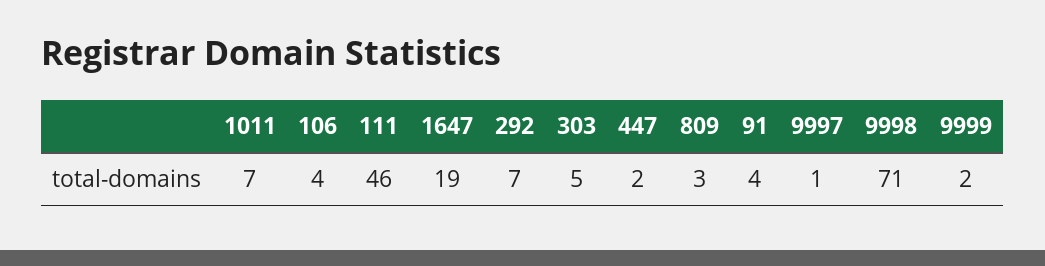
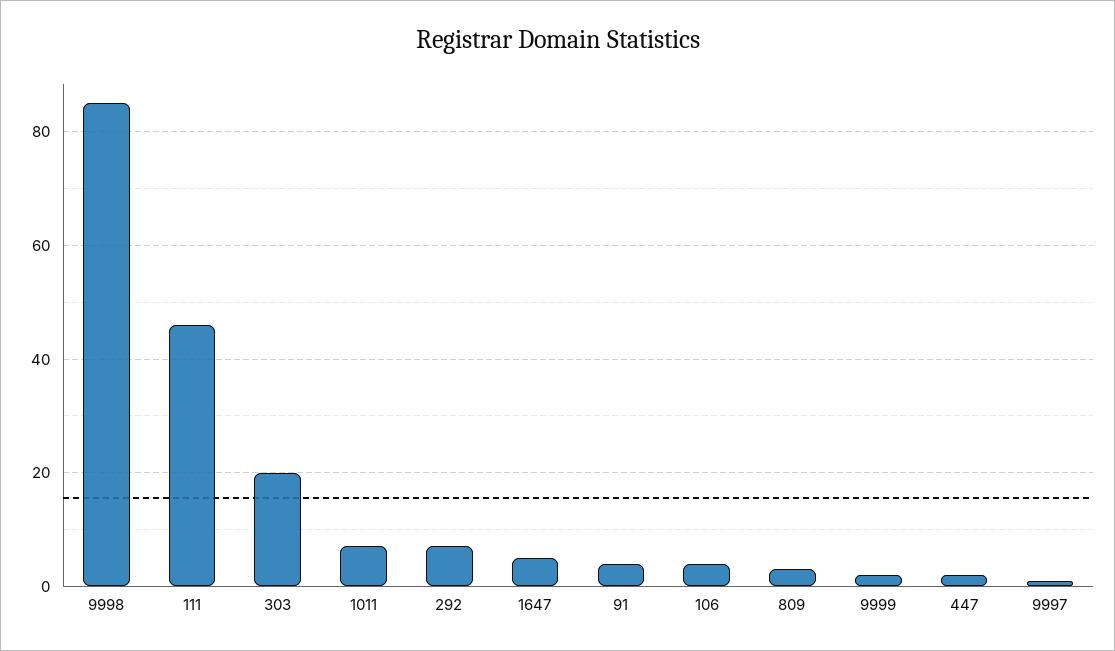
1647: 19 -> 5
303: 5 -> 20
9998: 71 -> 85

